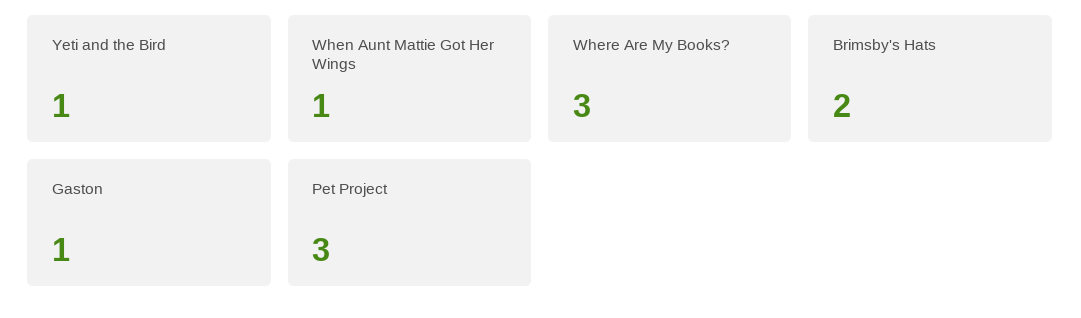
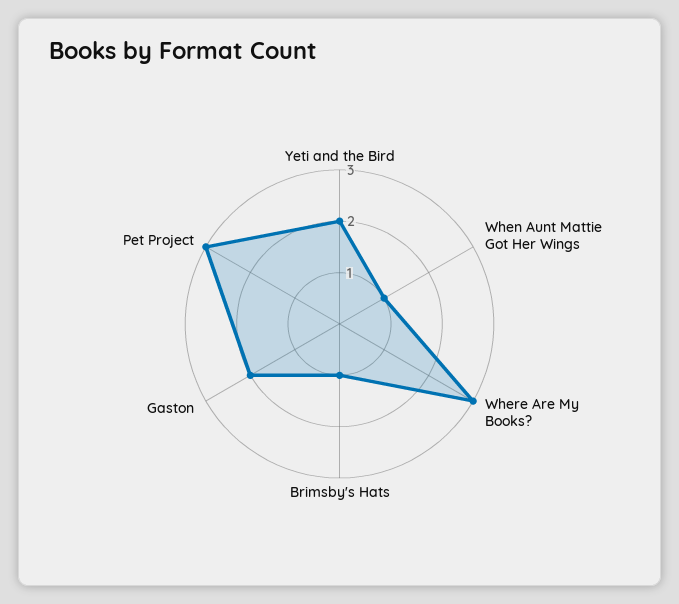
Yeti and the Bird: 1 -> 2
Brimsby's Hats: 2 -> 1
Gaston: 1 -> 2

